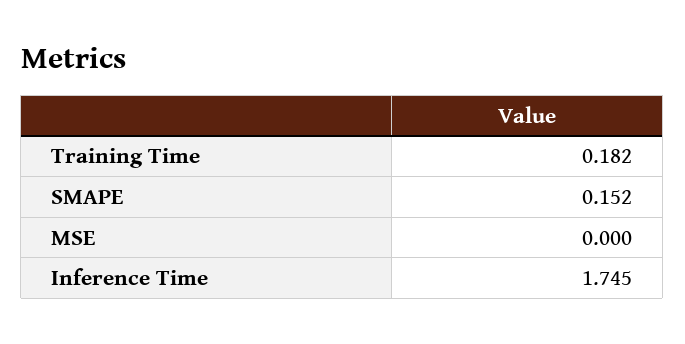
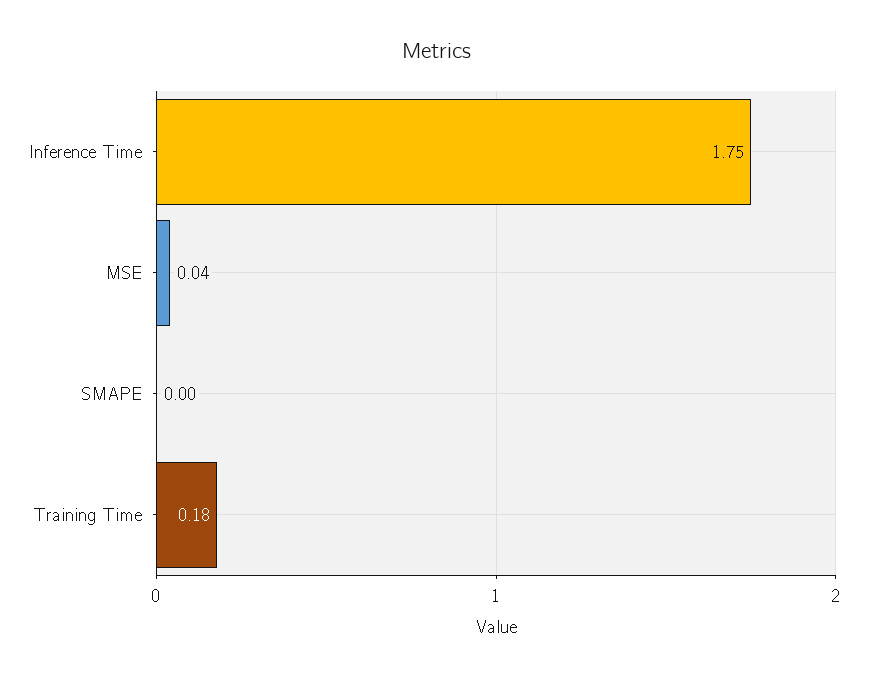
SMAPE: 0.152 -> 0
MSE: 0 -> 0.04

